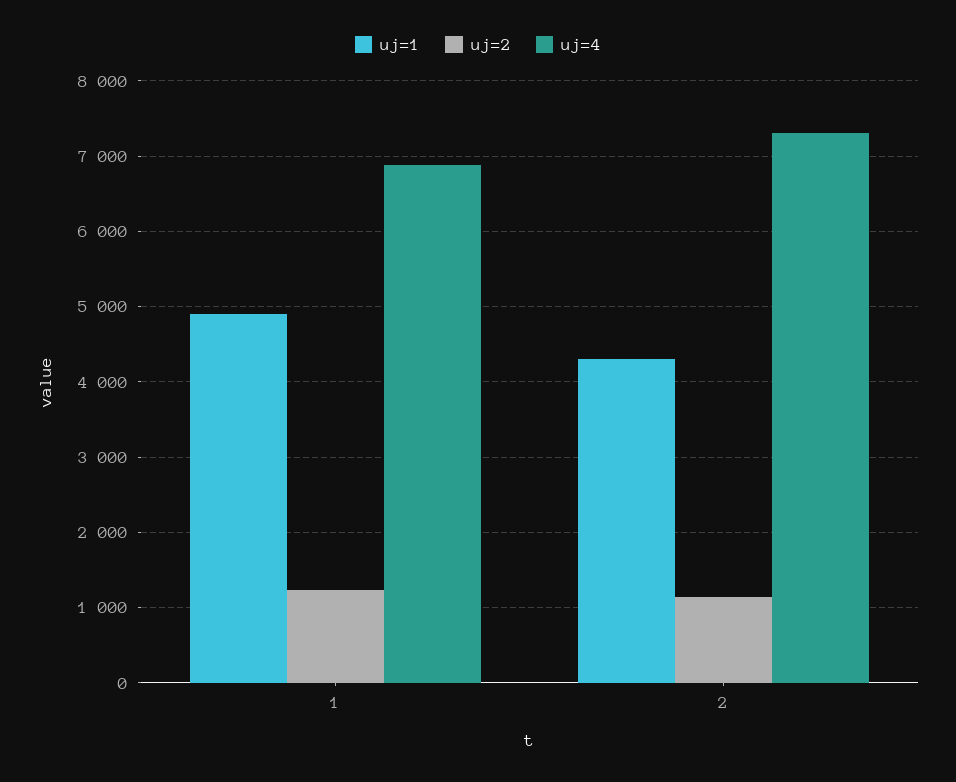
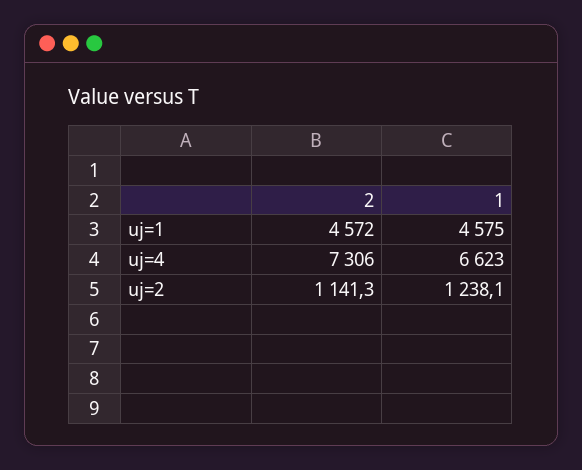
uj=1, 1: 4900 -> 4575
uj=4, 1: 6900 -> 6623
uj=1, 2: 4300 -> 4572

